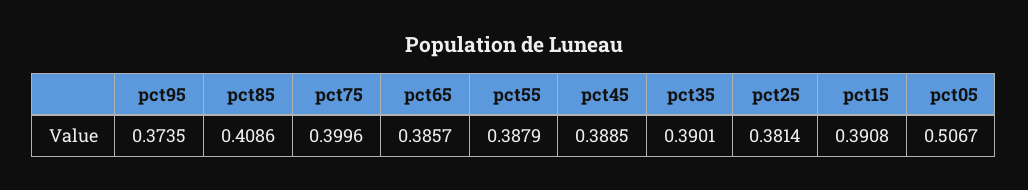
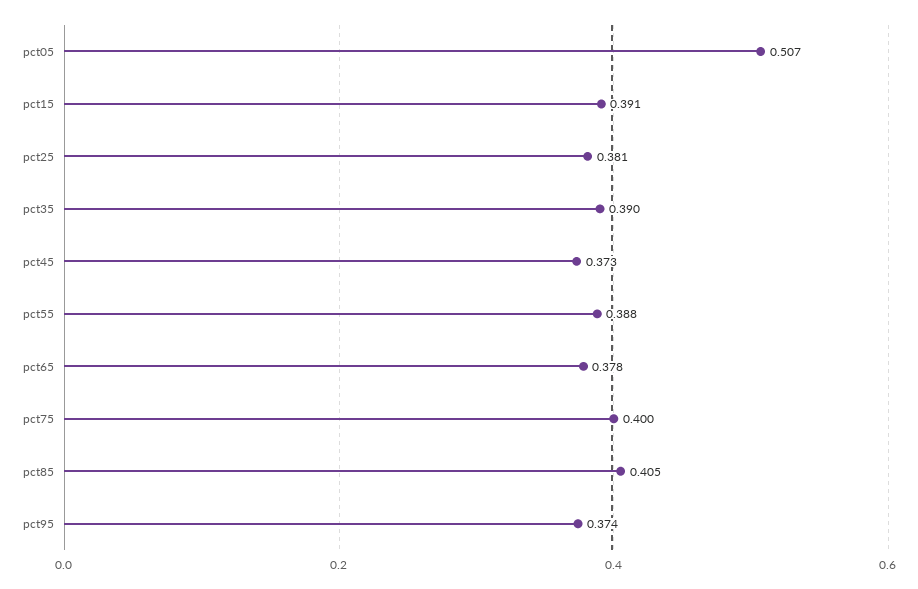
pct85: 0.4086 -> 0.405
pct65: 0.3857 -> 0.378
pct45: 0.3885 -> 0.373

